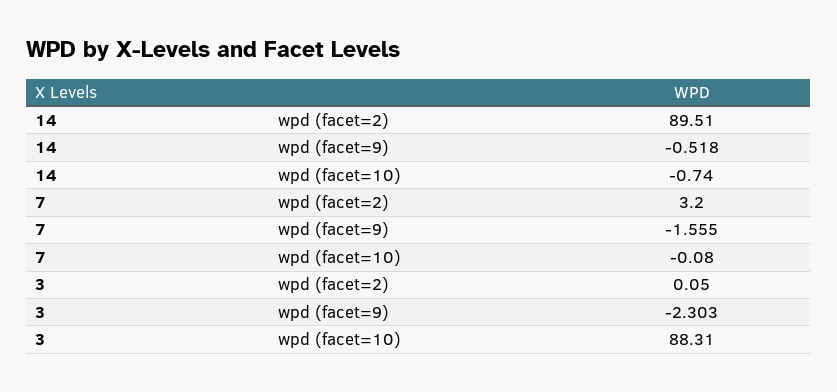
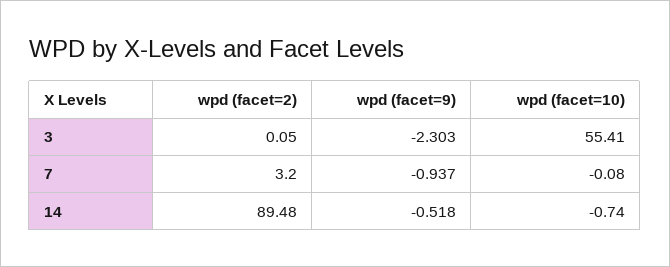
14, wpd (facet=2): 89.51 -> 89.48
7, wpd (facet=9): -1.555 -> -0.937
3, wpd (facet=10): 88.31 -> 55.41

